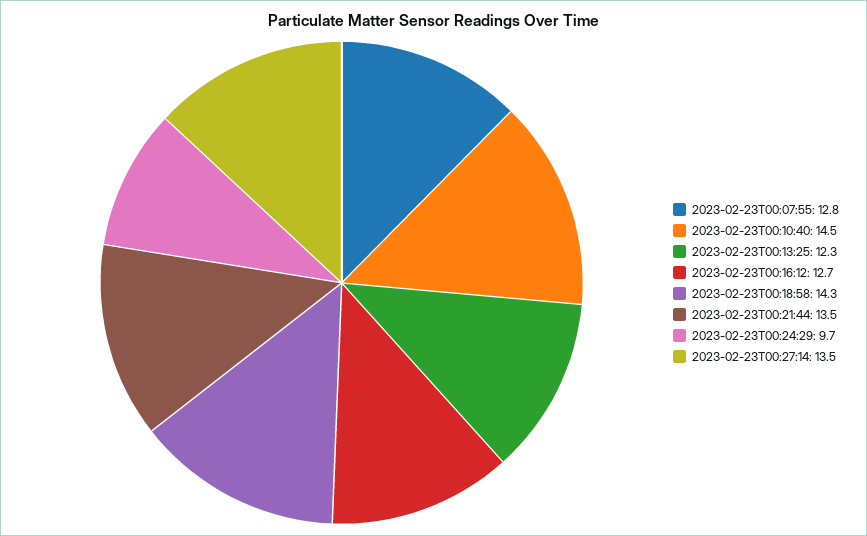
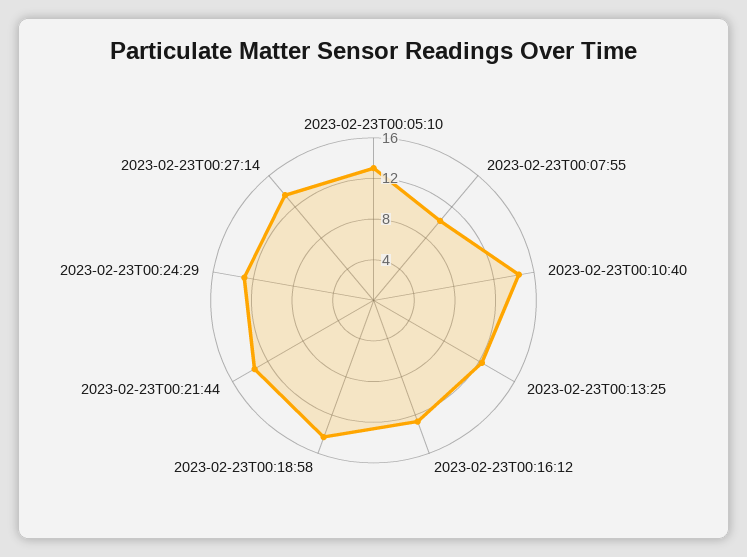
2023-02-23T00:07:55: 12.8 -> 10
2023-02-23T00:24:29: 9.7 -> 13
2023-02-23T00:05:10: none -> 13

